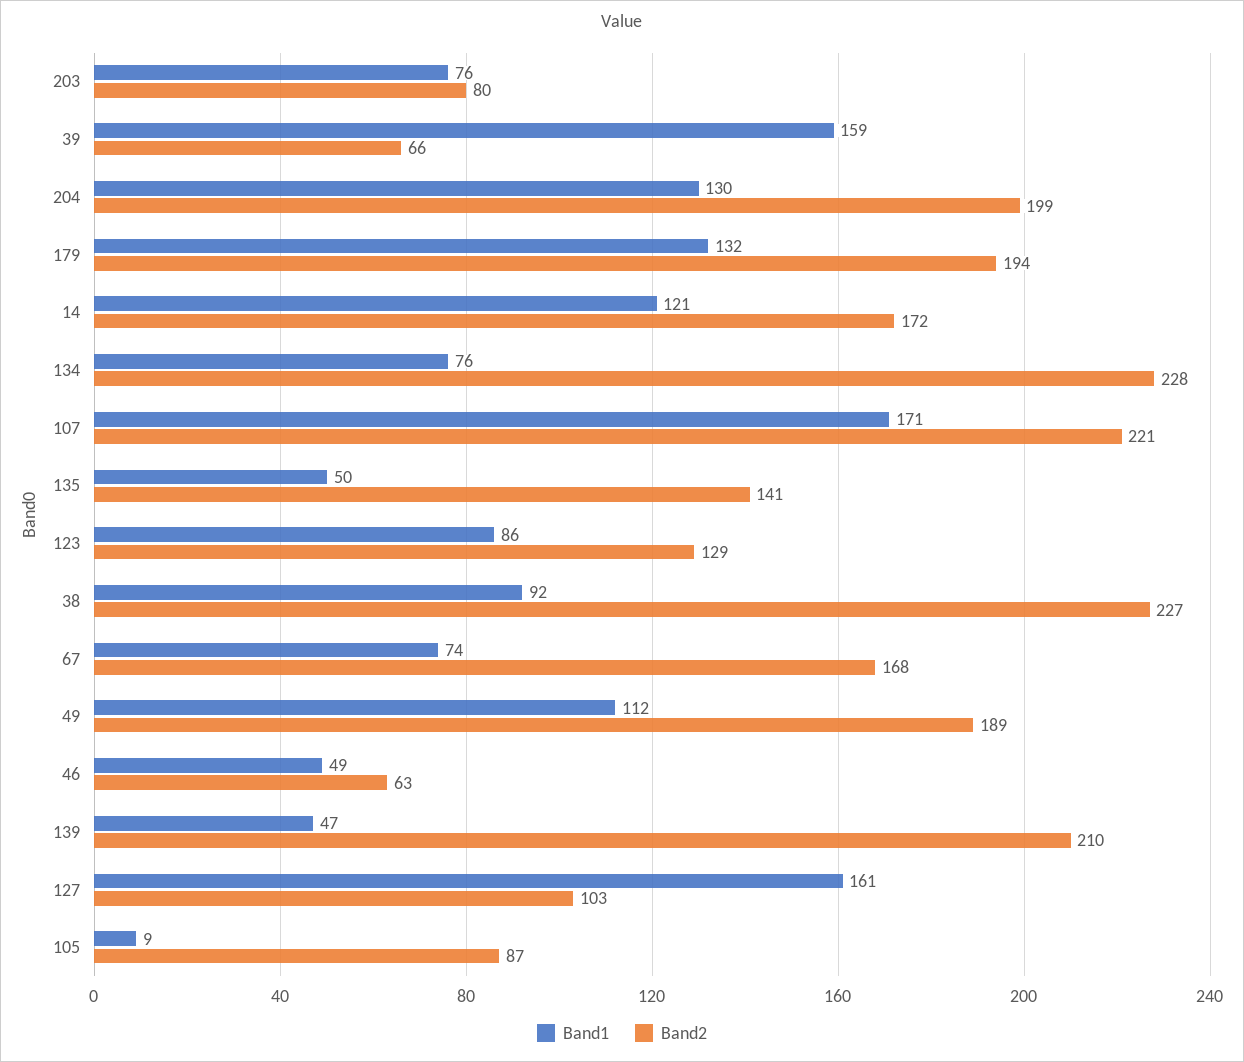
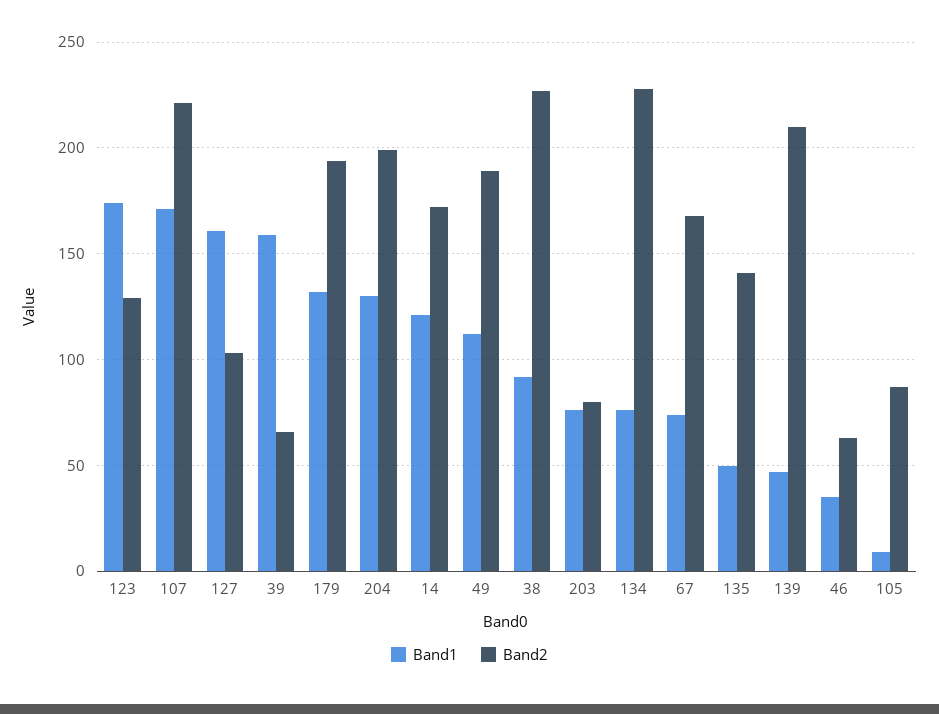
Band1, 123: 86 -> 175
Band1, 46: 49 -> 35

